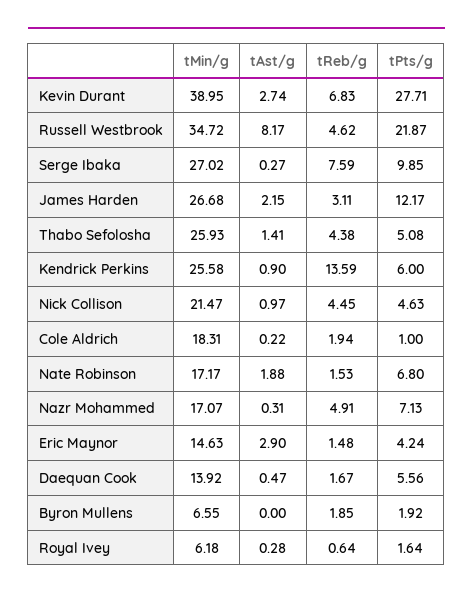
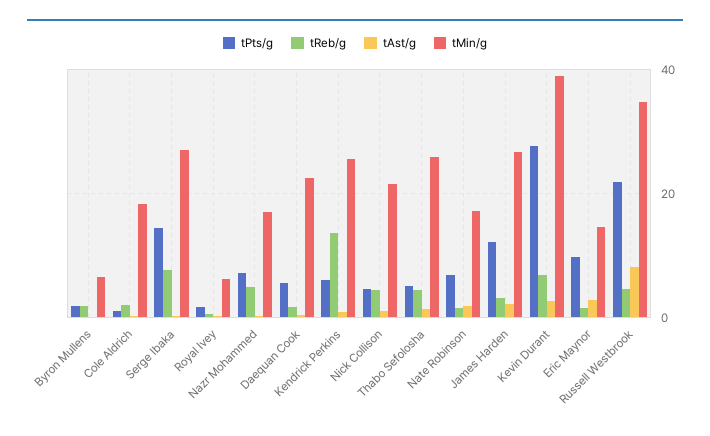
tPts/g, Serge Ibaka: 9.85 -> 14
tPts/g, Eric Maynor: 4.24 -> 10
tMin/g, Daequan Cook: 13.92 -> 22

